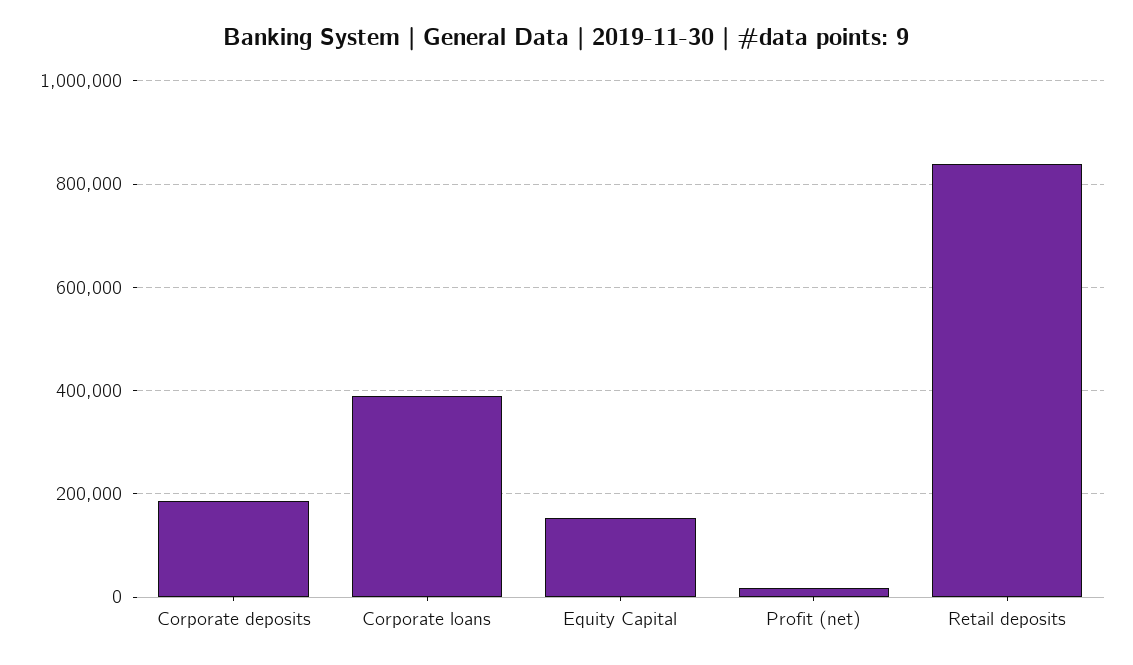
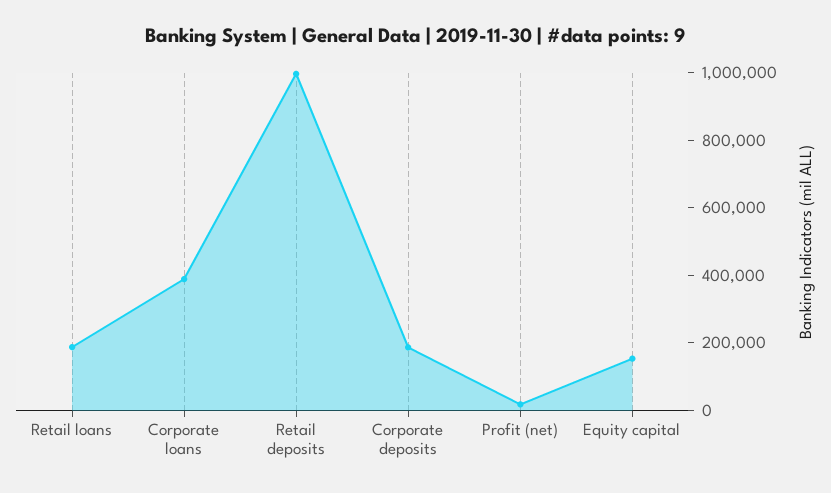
Retail deposits: 840000 -> 1000000
Retail loans: none -> 200000

